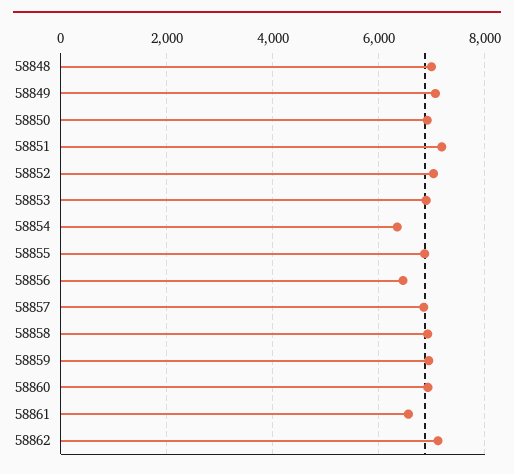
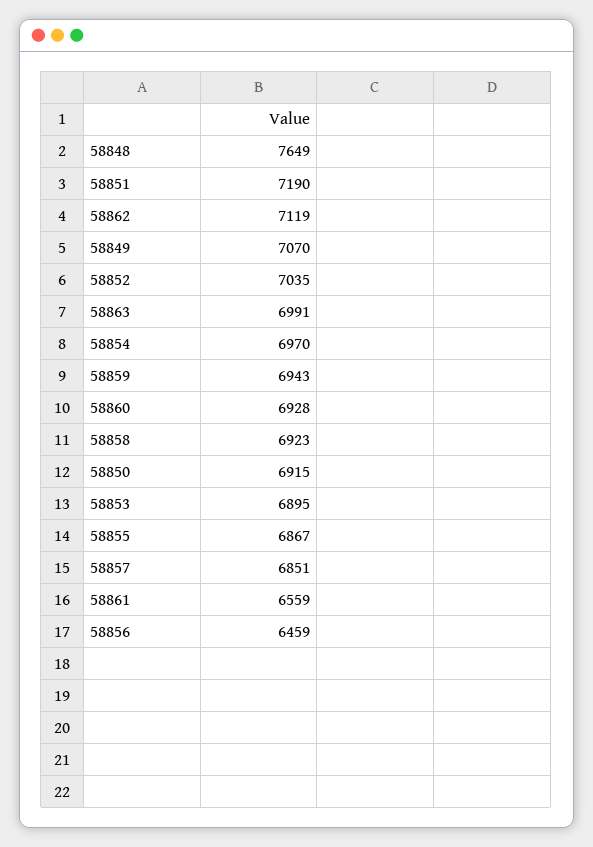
58848: 7000 -> 7649
58854: 6400 -> 6970
58863: none -> 6991

